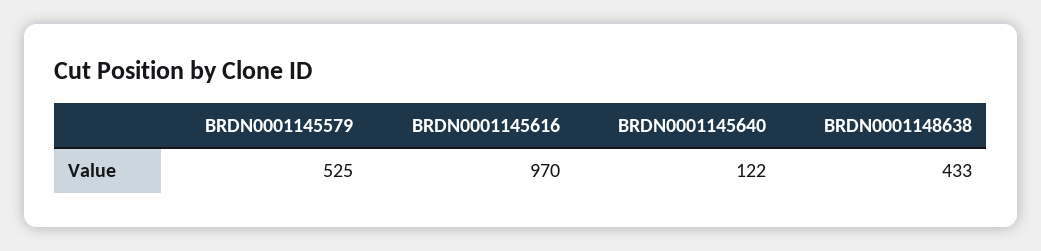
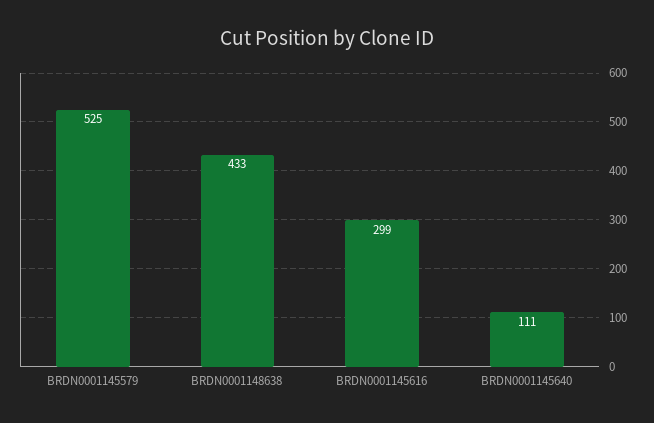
BRDN0001145616: 970 -> 299
BRDN0001145640: 122 -> 111

